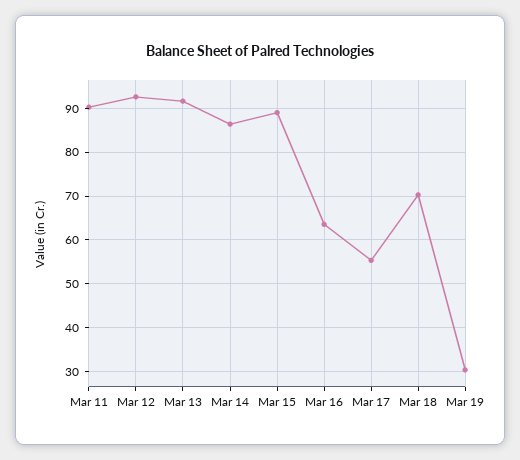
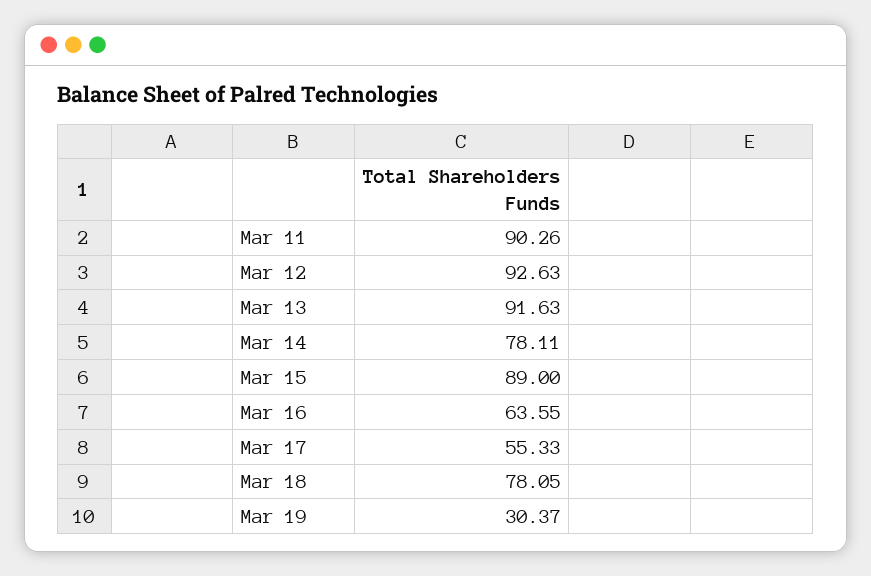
Mar 14: 86 -> 78.11
Mar 18: 70 -> 78.05

